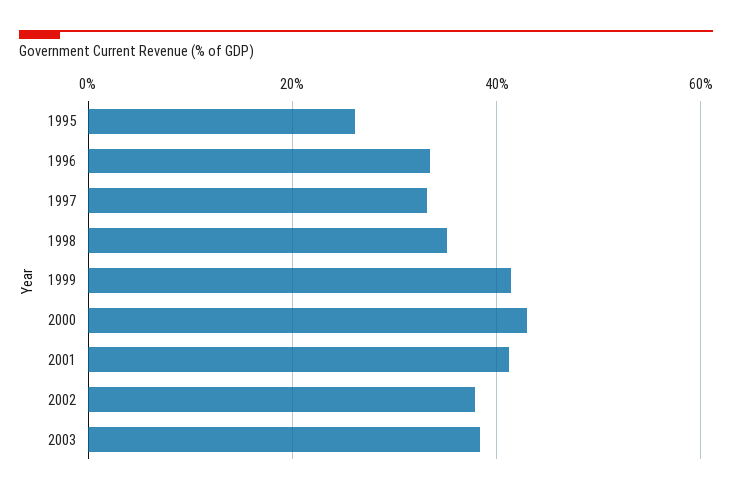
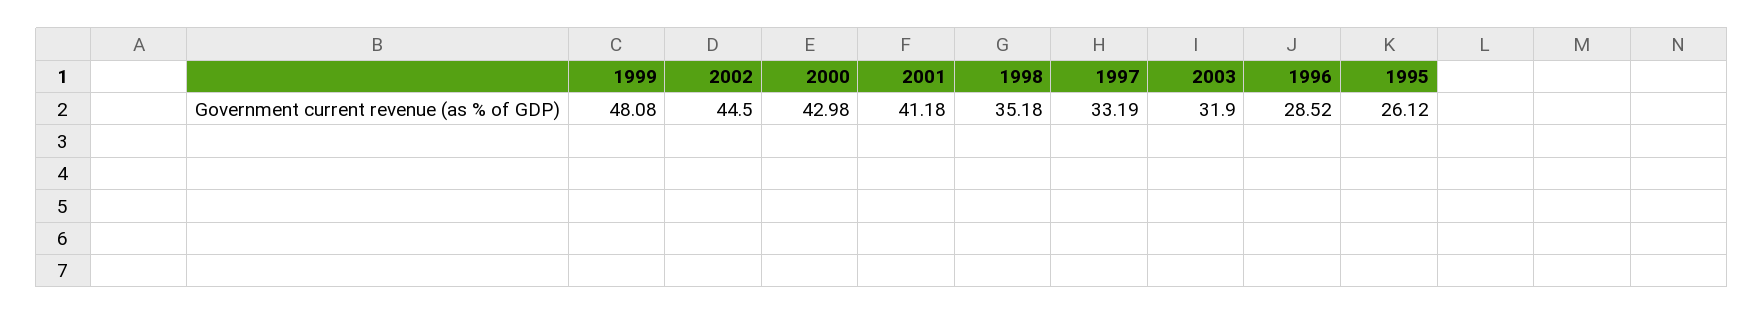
1996: 34 -> 28.52
1999: 42 -> 48.08
2002: 38 -> 44.5
2003: 38 -> 31.9

